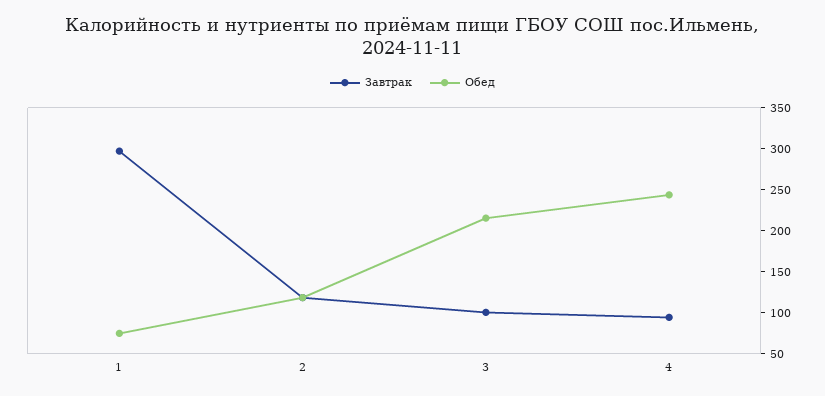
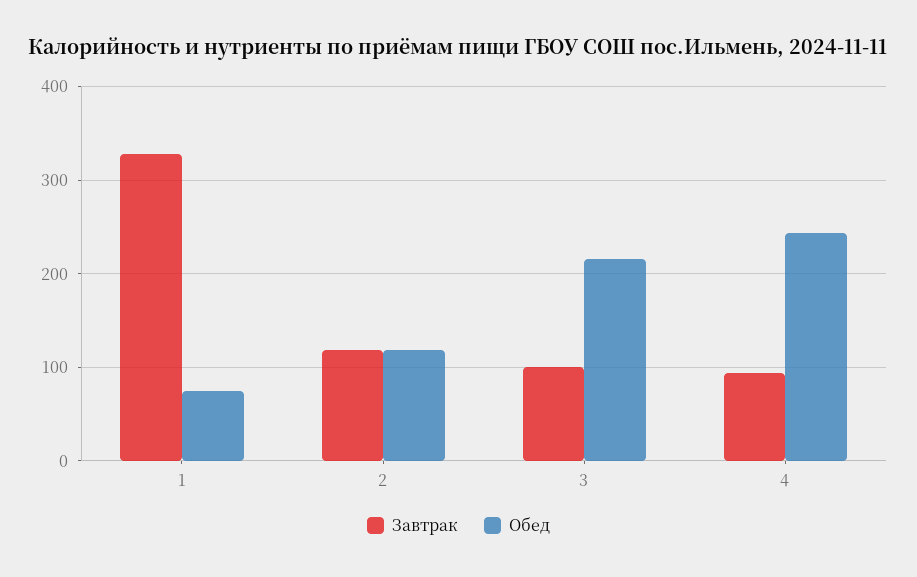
Завтрак, 1: 300 -> 330

